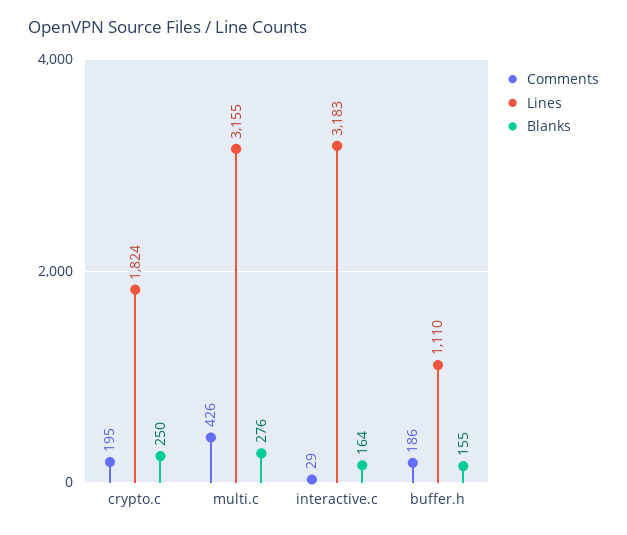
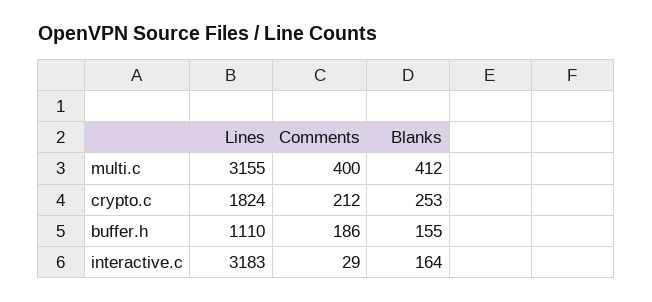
Comments, crypto.c: 195 -> 212
Blanks, crypto.c: 250 -> 253
Comments, multi.c: 426 -> 400
Blanks, multi.c: 276 -> 412

